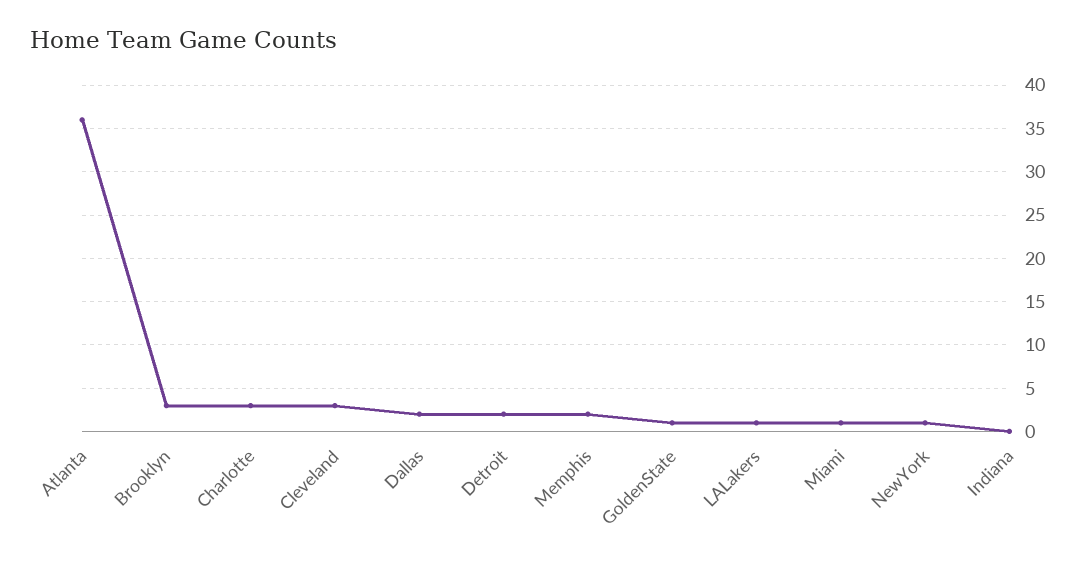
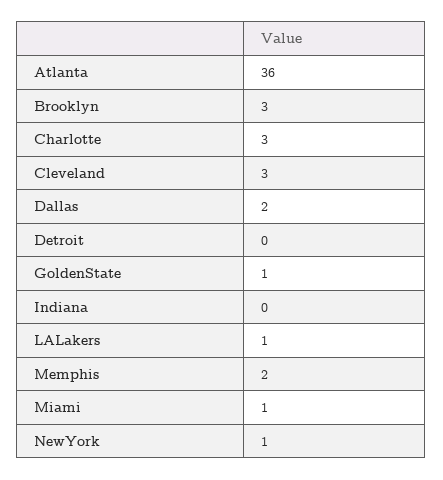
Detroit: 2 -> 0

